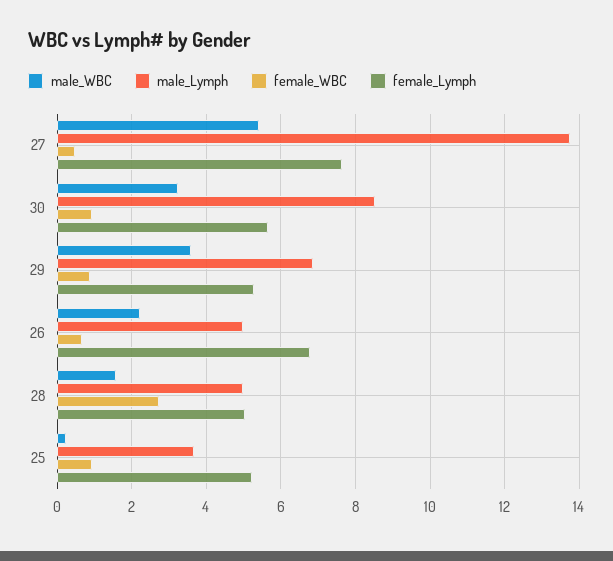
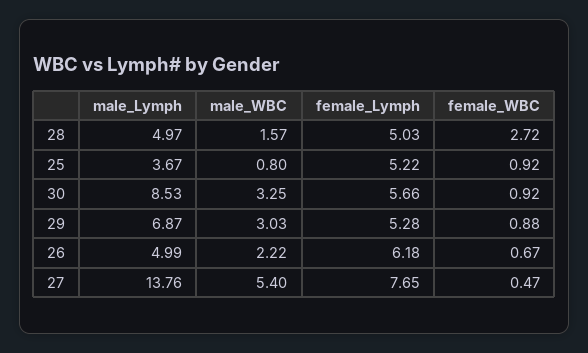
male_WBC, 29: 3.6 -> 3.03
female_Lymph, 26: 6.8 -> 6.18
male_WBC, 25: 0.2 -> 0.8

